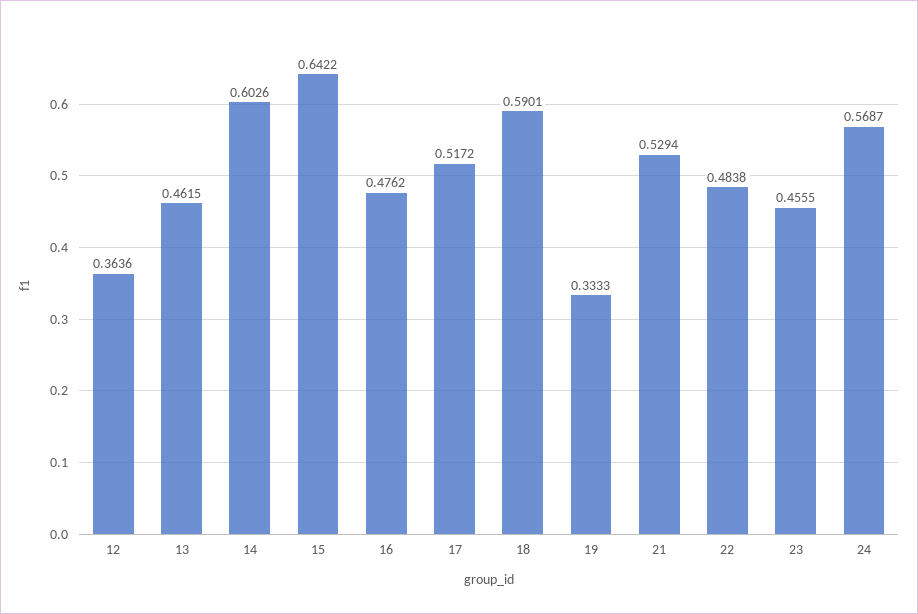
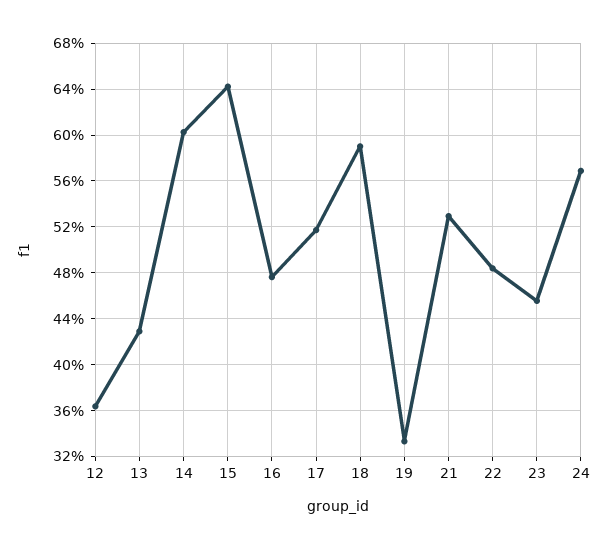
13: 0.4615 -> 0.43

